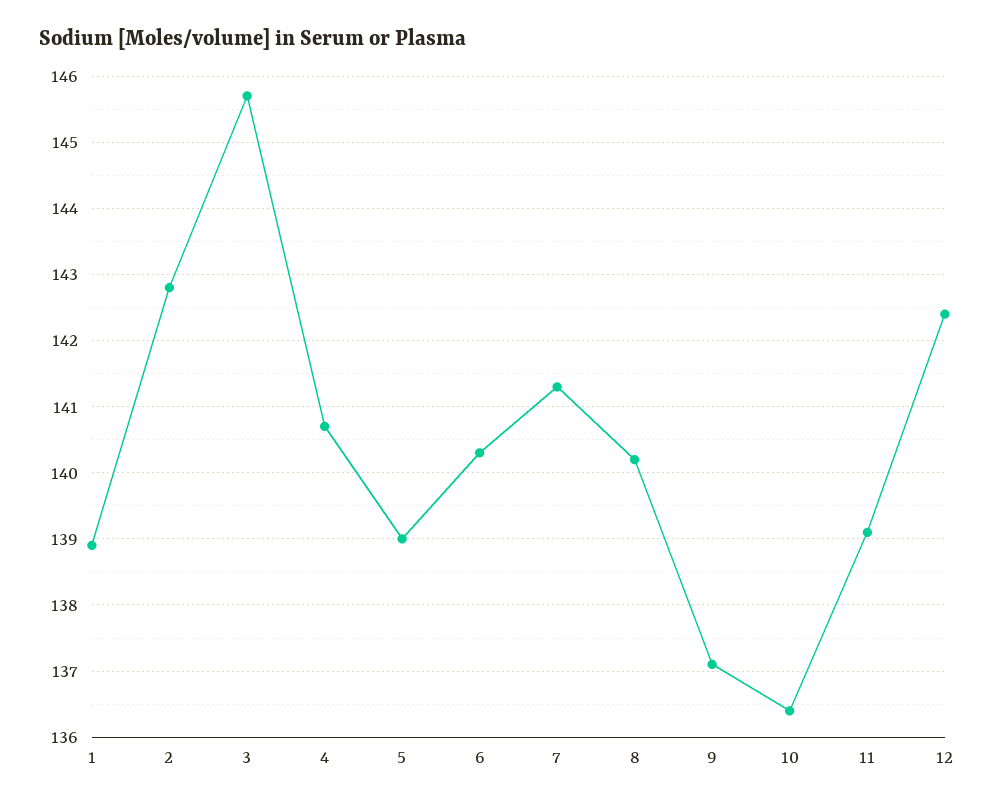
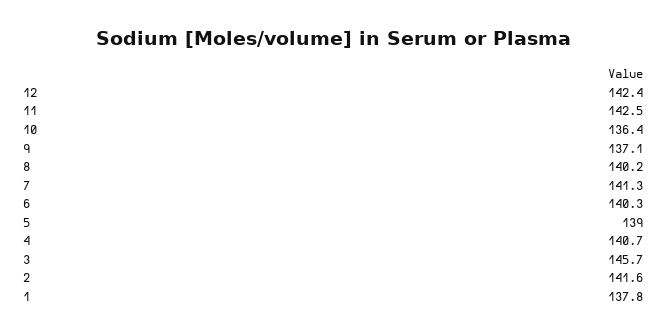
1: 138.9 -> 137.8
2: 142.8 -> 141.6
11: 139.1 -> 142.5

